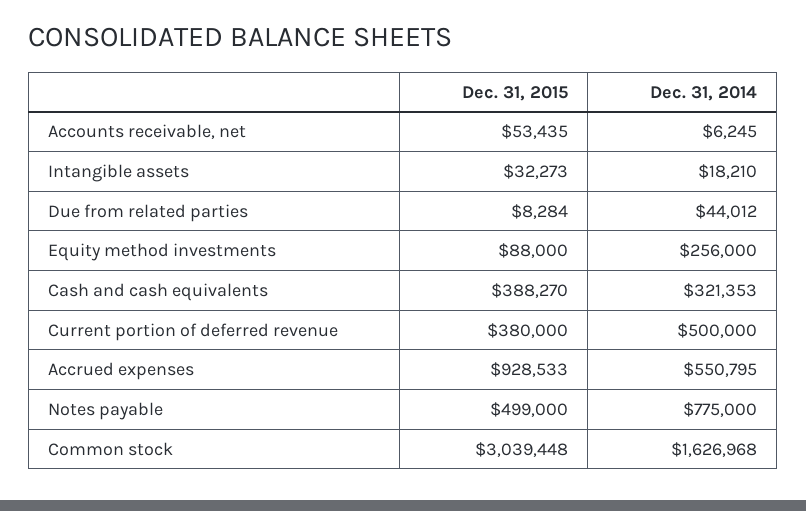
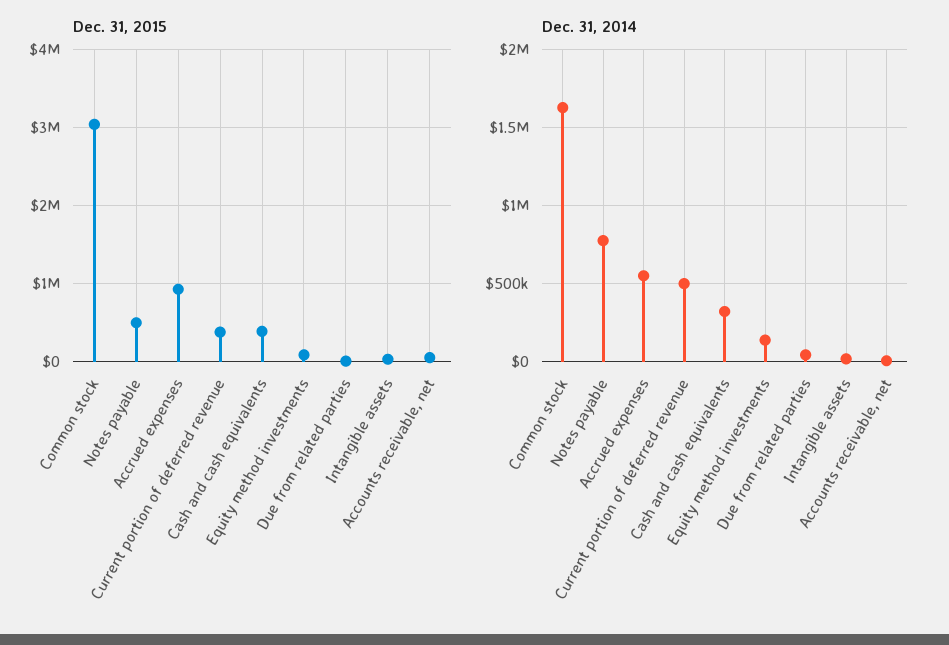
Dec. 31, 2014, Equity method investments: 256000 -> 150000

